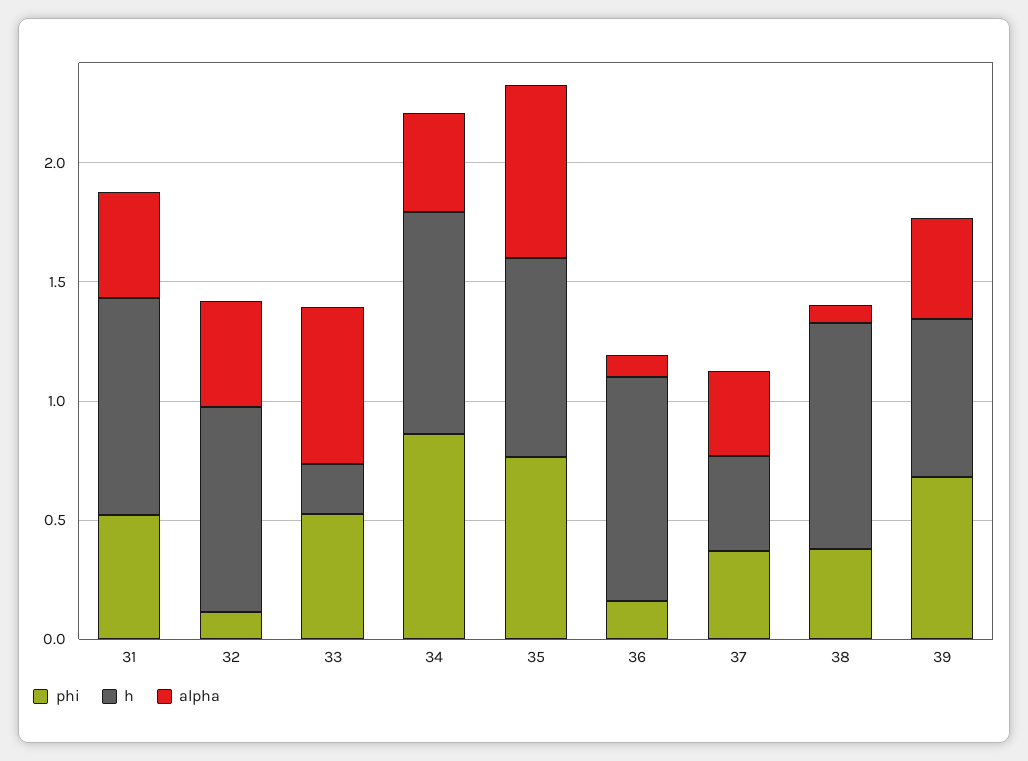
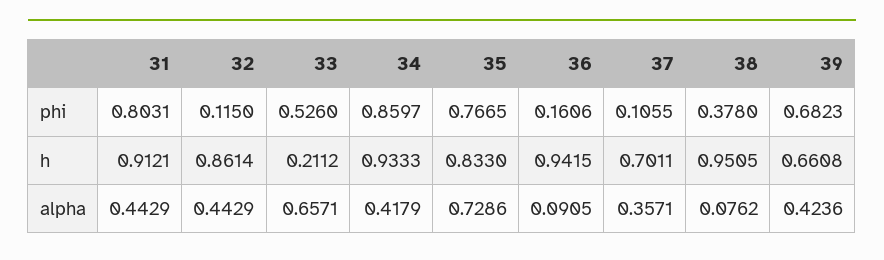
phi, 31: 0.5 -> 0.8031
phi, 37: 0.4 -> 0.1055
h, 37: 0.4 -> 0.7011

